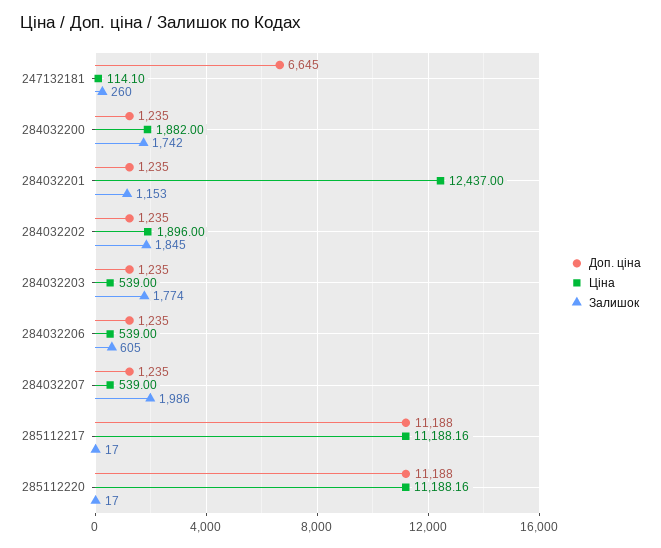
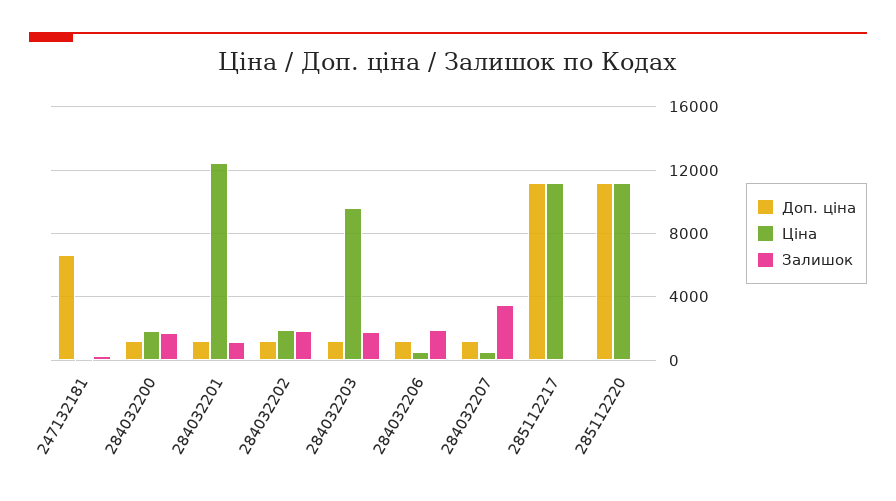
Ціна, 284032203: 539 -> 9500
Залишок, 284032206: 605 -> 2000
Залишок, 284032207: 1986 -> 3500

